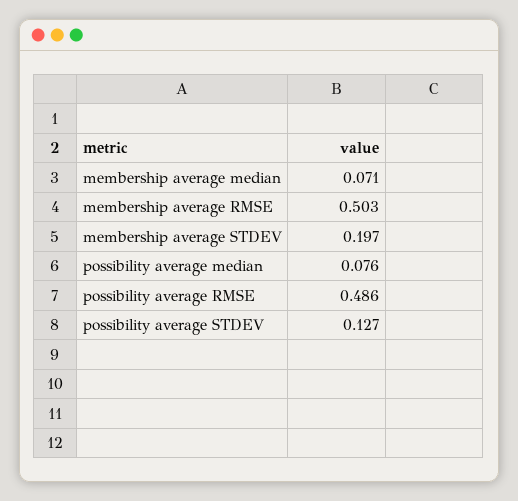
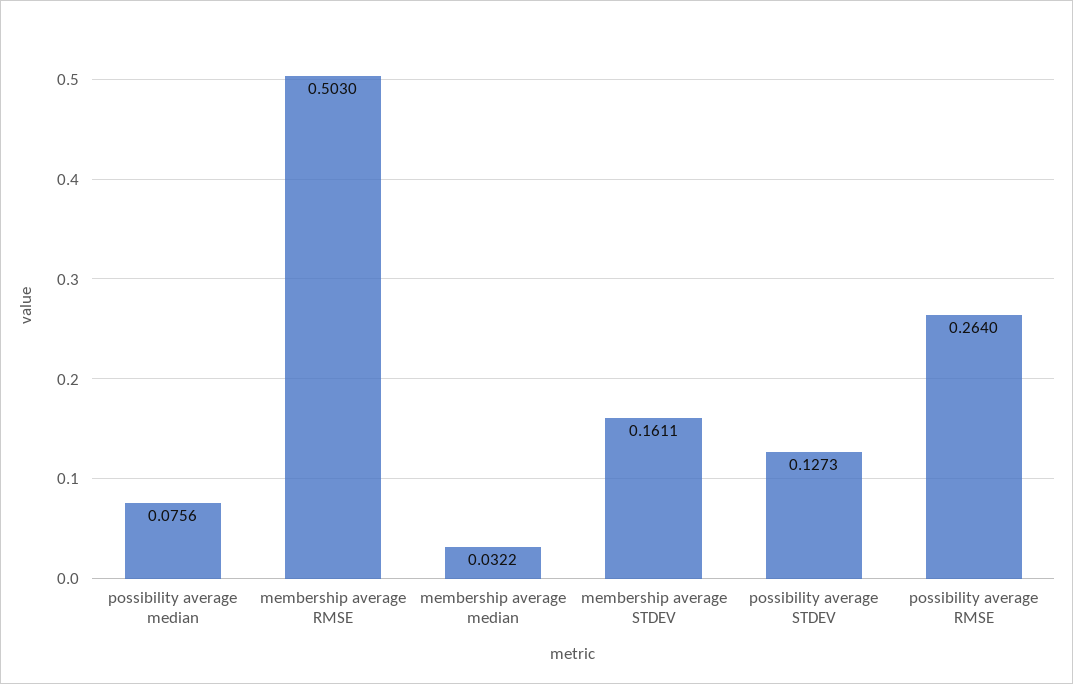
membership average median: 0.071 -> 0.0322
membership average STDEV: 0.197 -> 0.1611
possibility average RMSE: 0.486 -> 0.264

